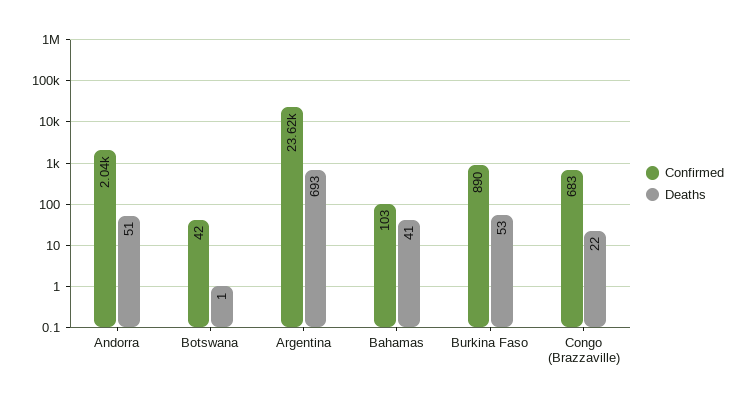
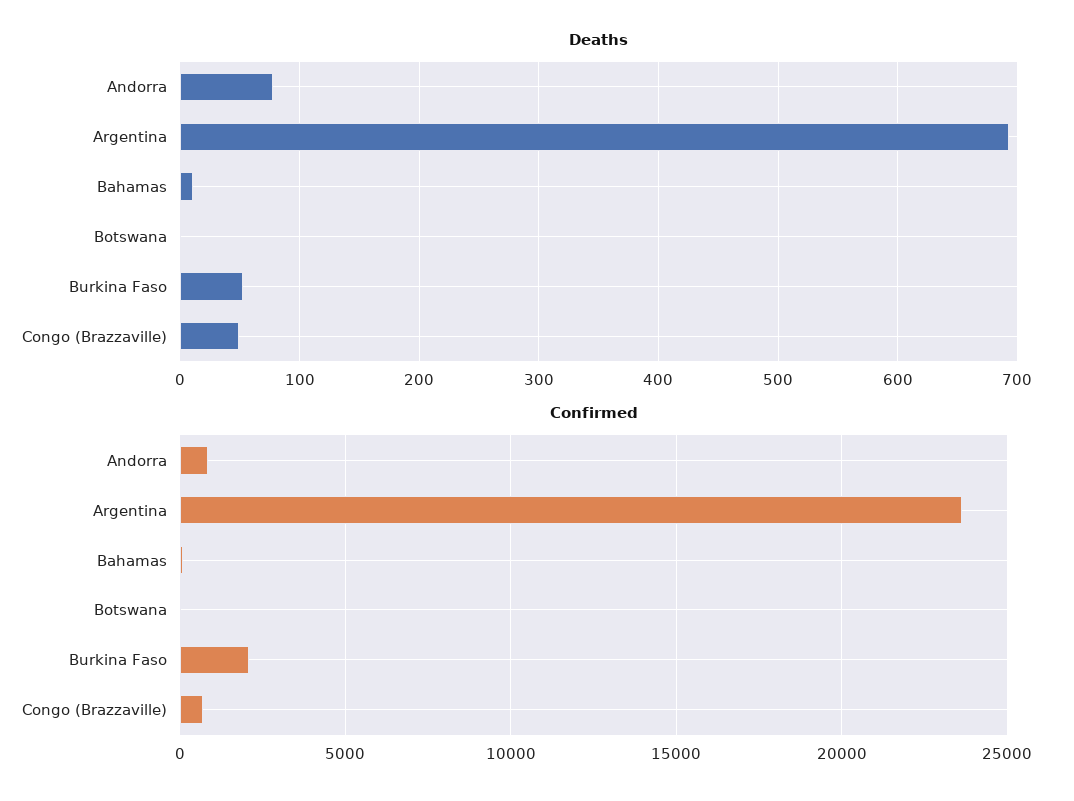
Confirmed, Andorra: 2040 -> 1000
Deaths, Andorra: 51 -> 80
Deaths, Bahamas: 41 -> 10
Confirmed, Burkina Faso: 890 -> 2000
Deaths, Congo (Brazzaville): 22 -> 50

